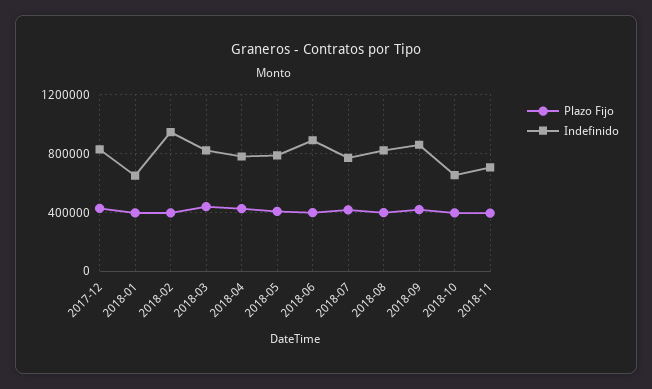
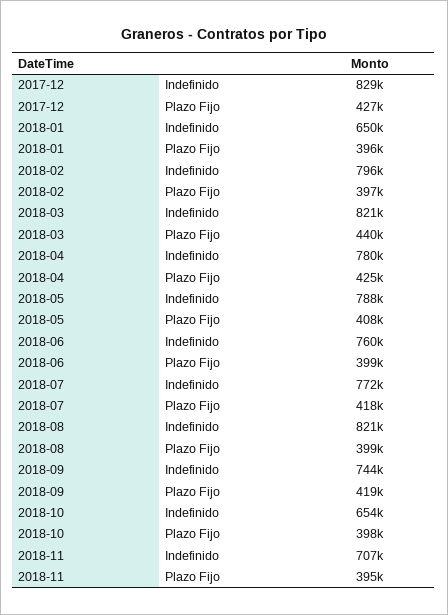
Indefinido, 2018-02: 950000 -> 796000
Indefinido, 2018-06: 900000 -> 760000
Indefinido, 2018-09: 850000 -> 744000

